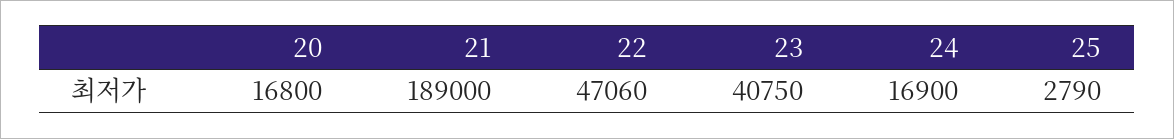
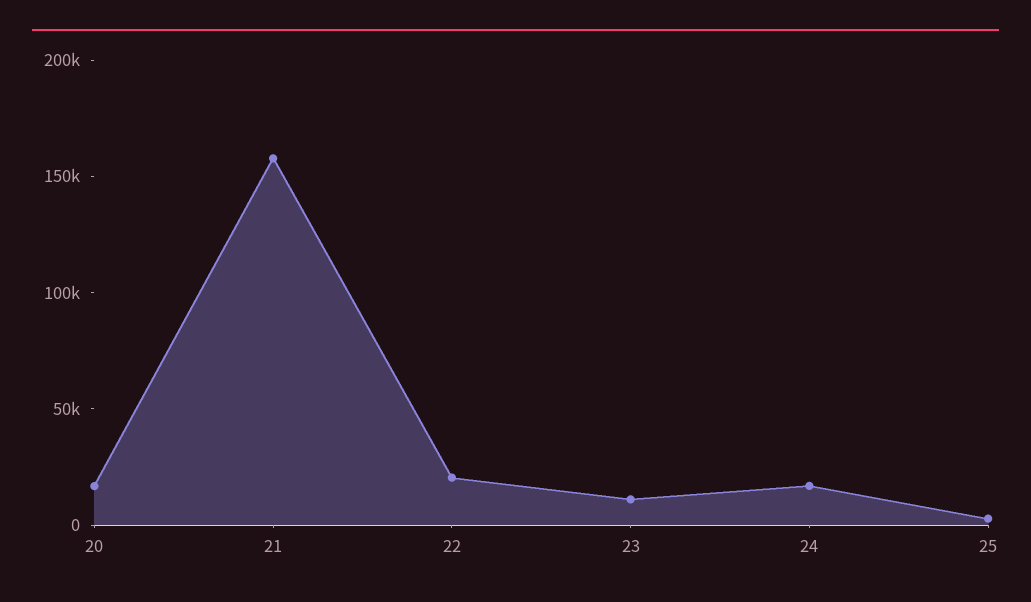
21: 189000 -> 160000
22: 47060 -> 20000
23: 40750 -> 10000

